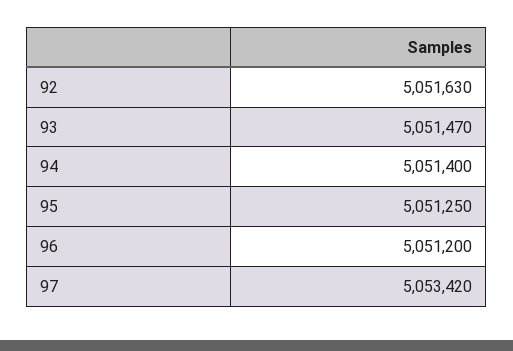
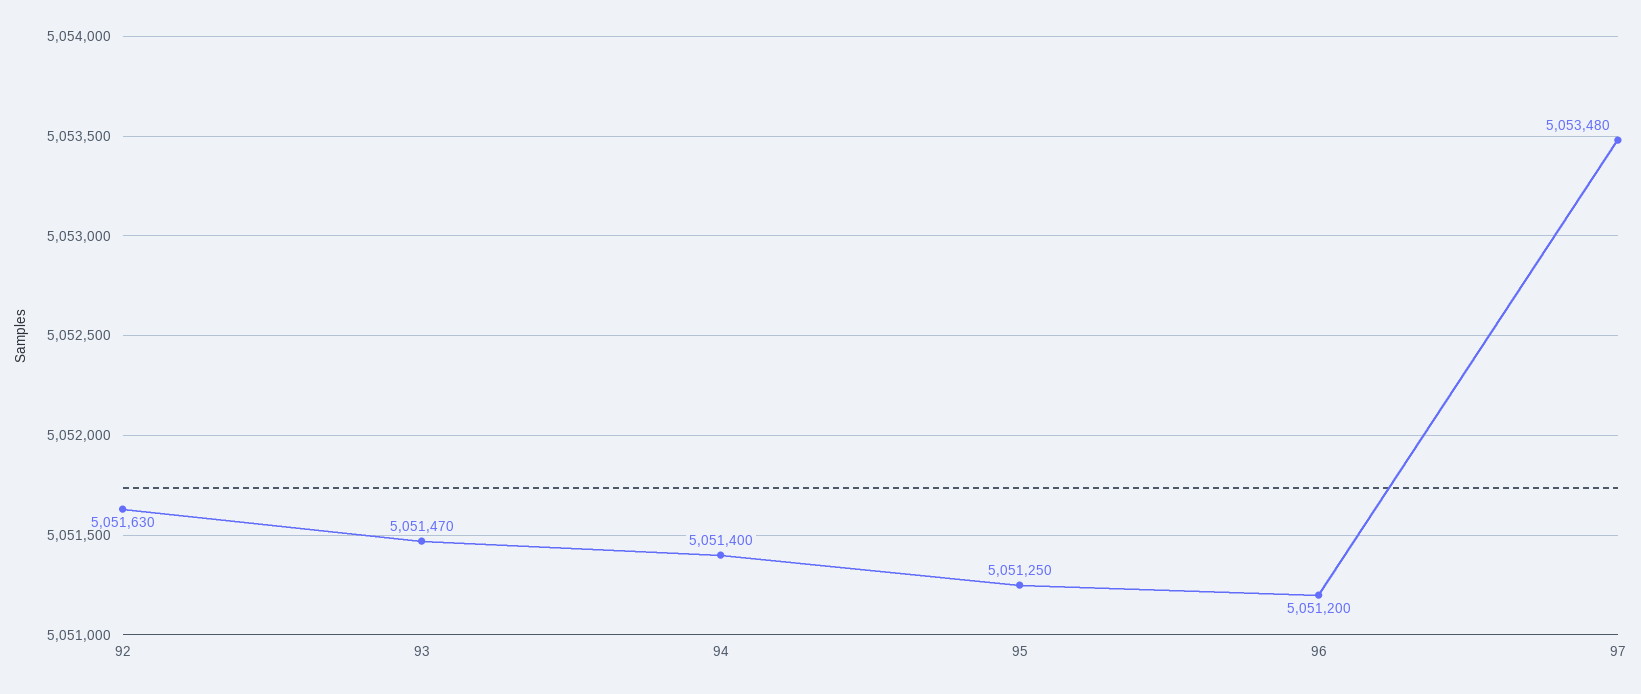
97: 5053420 -> 5053480

